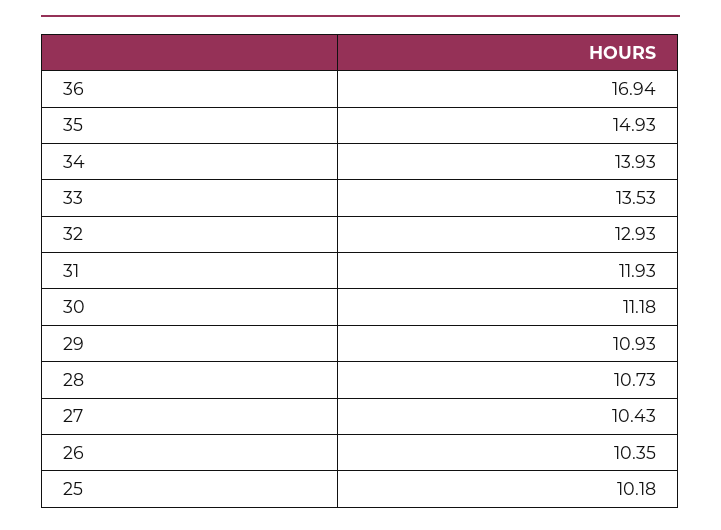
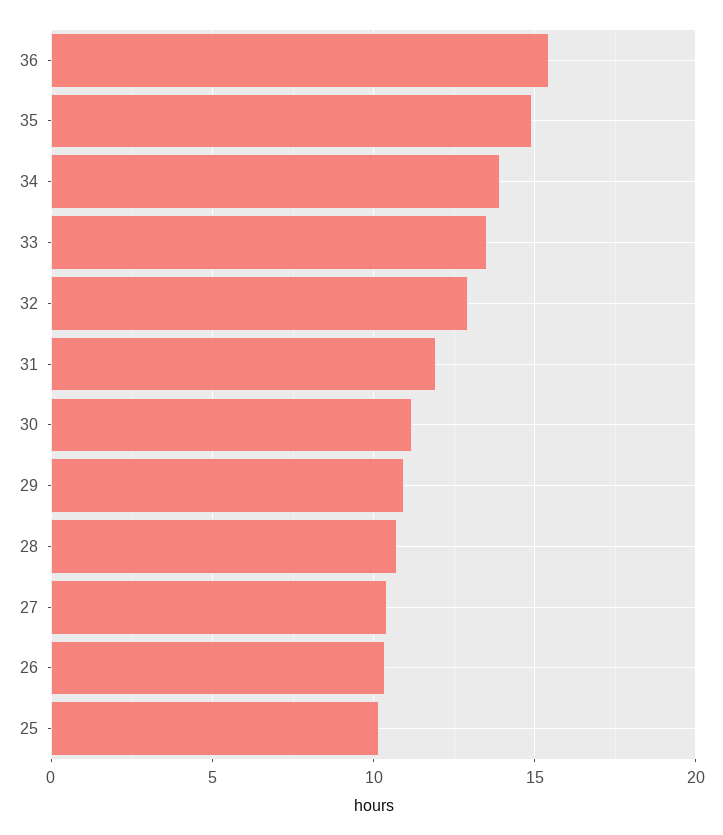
36: 16.94 -> 15.5

